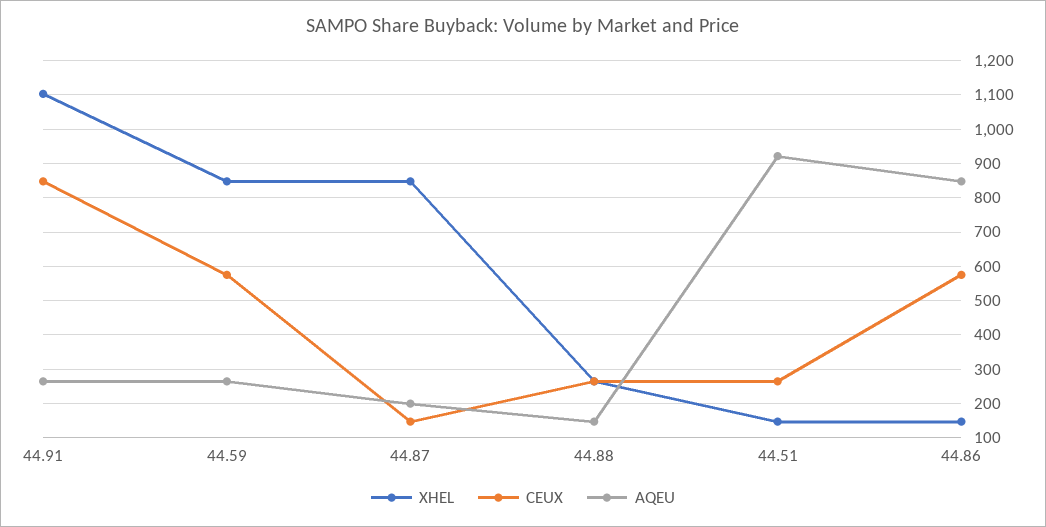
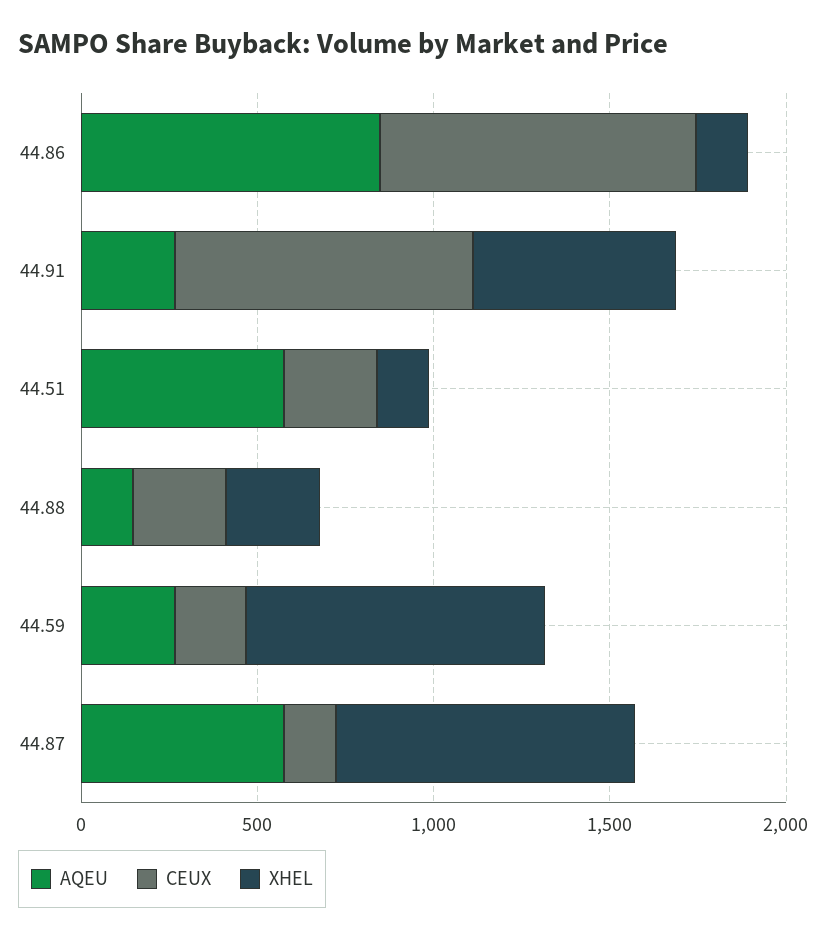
XHEL, 44.91: 1100 -> 600
CEUX, 44.59: 580 -> 200
AQEU, 44.87: 200 -> 600
AQEU, 44.51: 920 -> 600
CEUX, 44.86: 580 -> 900

